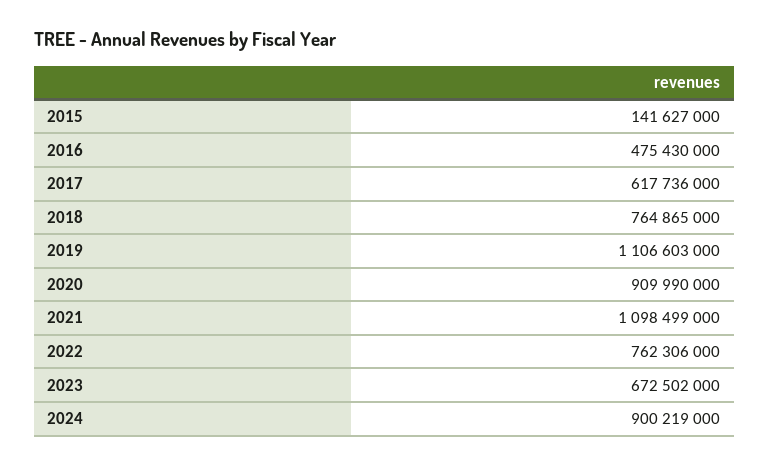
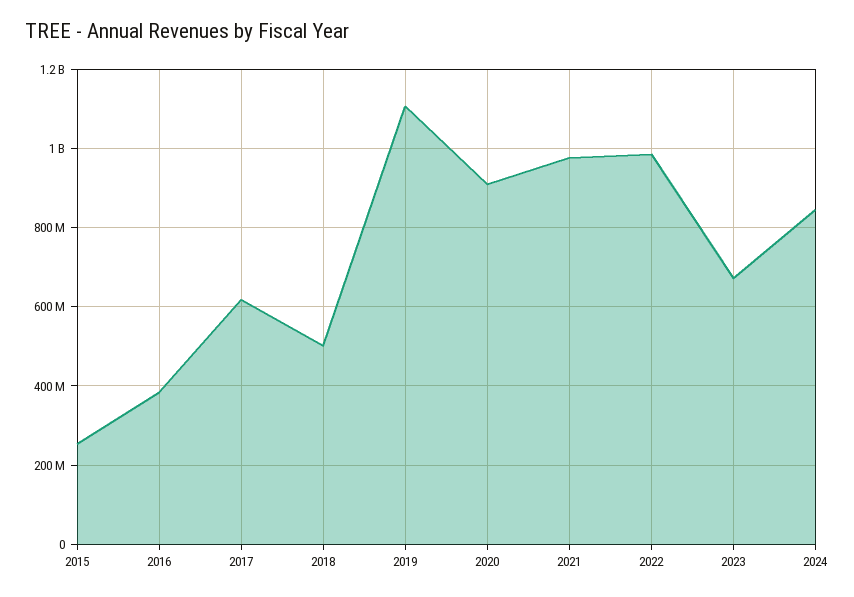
2015: 141627000 -> 260000000
2016: 475430000 -> 380000000
2018: 764865000 -> 500000000
2021: 1098499000 -> 980000000
2022: 762306000 -> 980000000
2024: 900219000 -> 840000000

